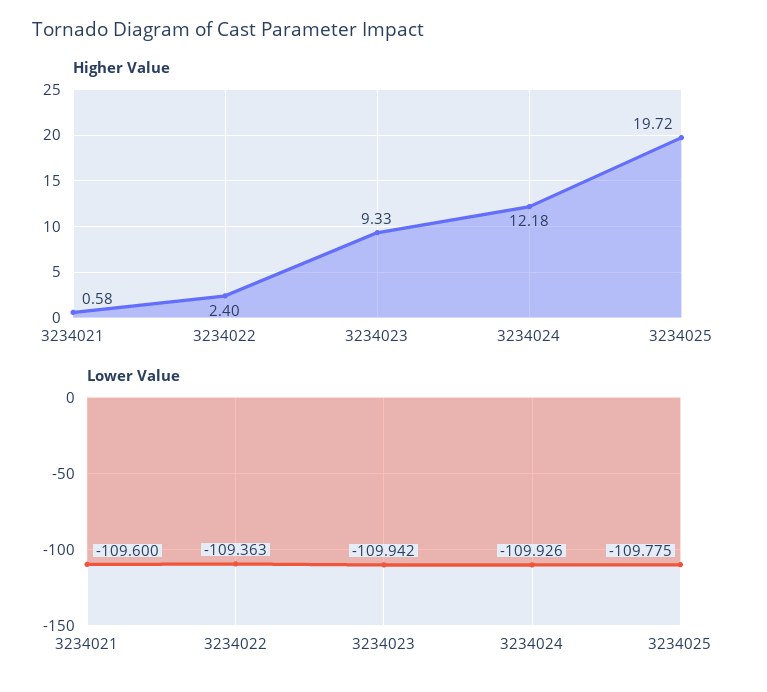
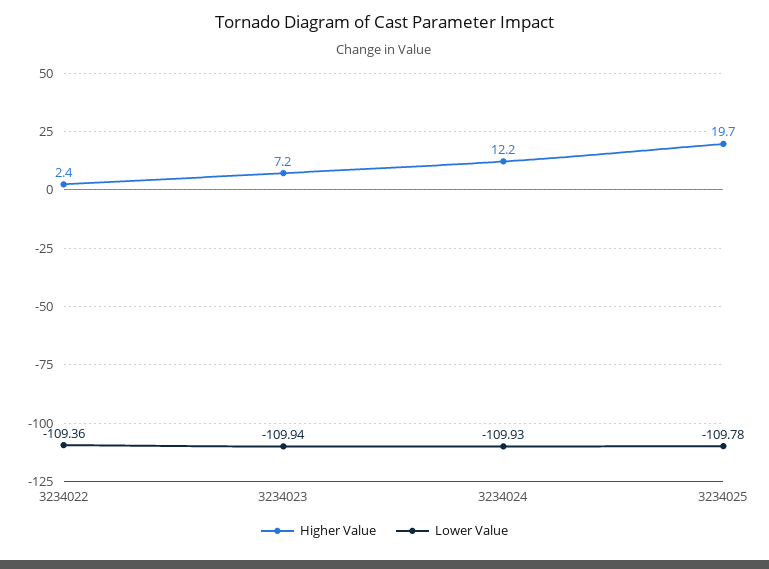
Higher Value, 3234021: 0.58 -> none
Higher Value, 3234023: 9.33 -> 7.2
Lower Value, 3234021: -109.6 -> none

